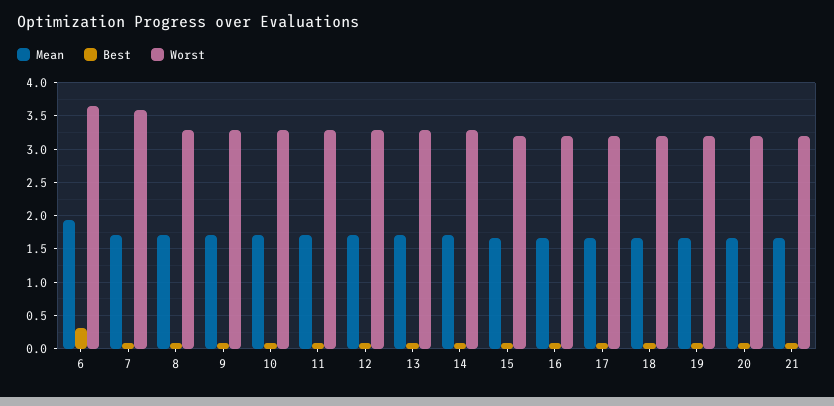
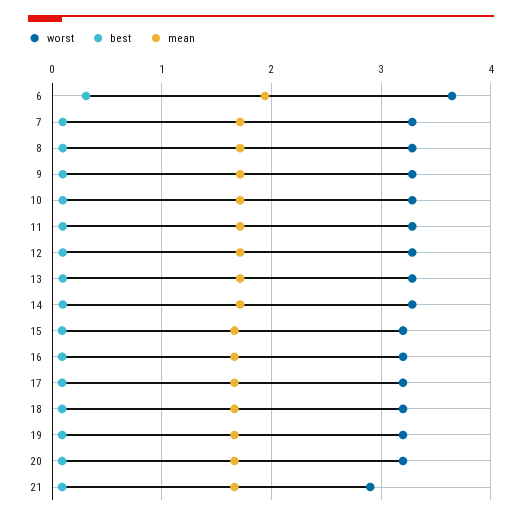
Worst, 7: 3.6 -> 3.3
Worst, 21: 3.2 -> 2.9

